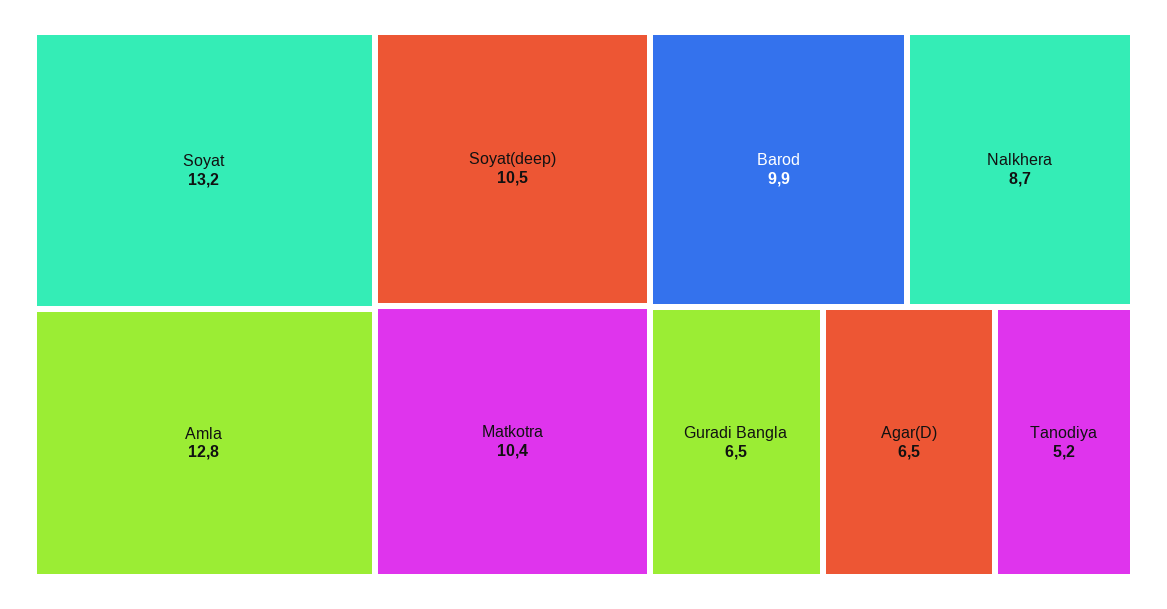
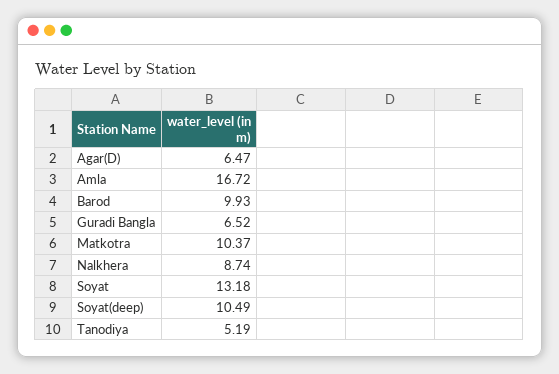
Amla: 12.8 -> 16.72

